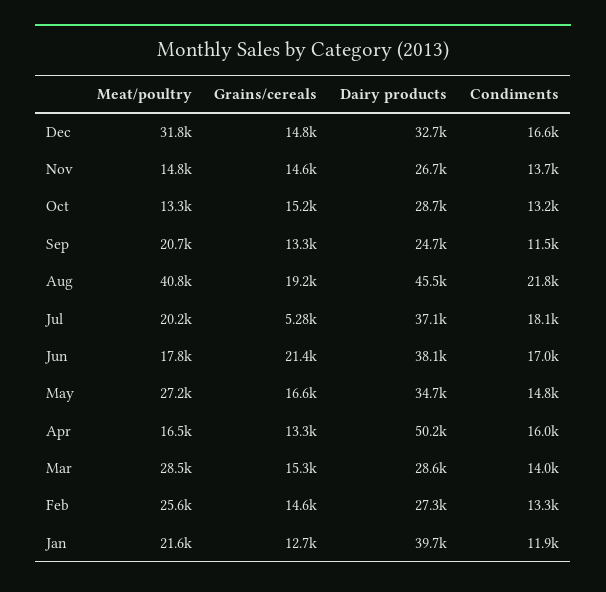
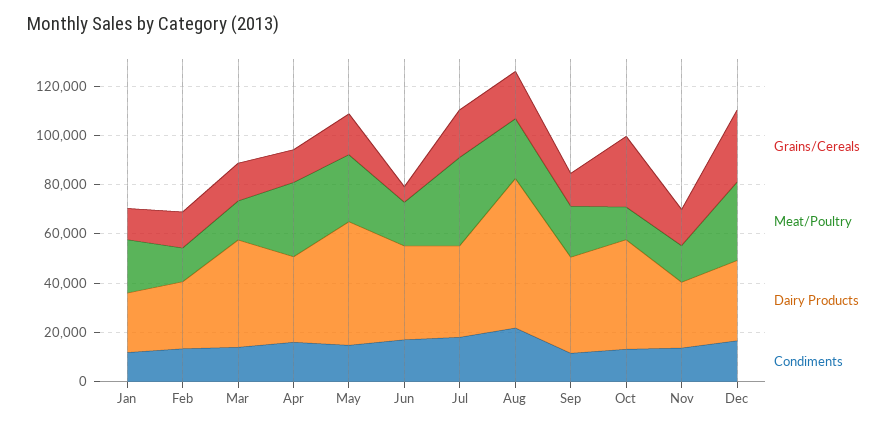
Grains/cereals, Dec: 14800 -> 30000
Grains/cereals, Oct: 15200 -> 30000
Dairy products, Oct: 28700 -> 45000
Dairy products, Sep: 24700 -> 40000
Meat/poultry, Aug: 40800 -> 25000
Dairy products, Aug: 45500 -> 60000
Meat/poultry, Jul: 20200 -> 35000
Grains/cereals, Jul: 5280 -> 20000
Grains/cereals, Jun: 21400 -> 5000
Dairy products, May: 34700 -> 50000
Meat/poultry, Apr: 16500 -> 30000
Dairy products, Apr: 50200 -> 35000
Meat/poultry, Mar: 28500 -> 15000
Dairy products, Mar: 28600 -> 45000
Meat/poultry, Feb: 25600 -> 15000
Dairy products, Jan: 39700 -> 25000

